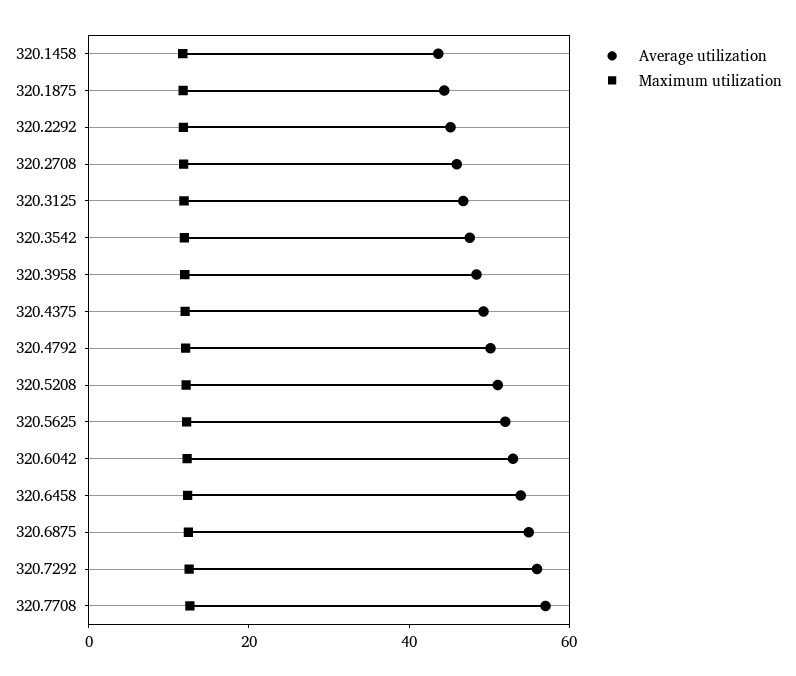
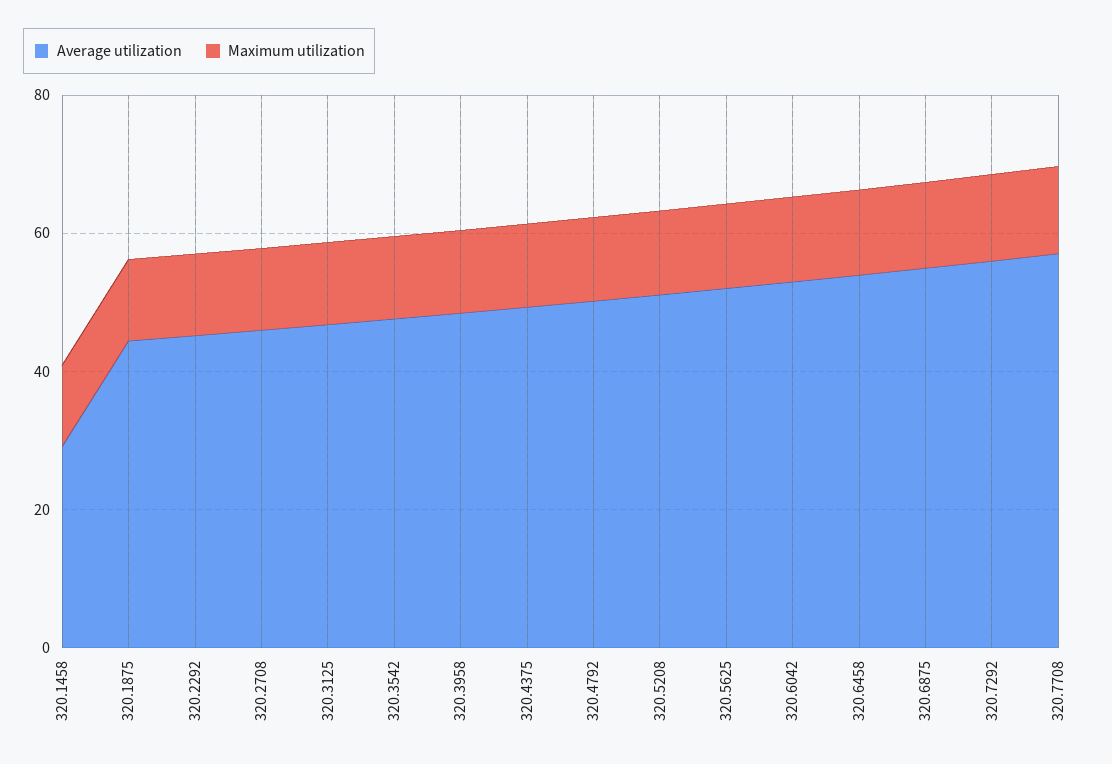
Average utilization, 320.1458: 45 -> 30

